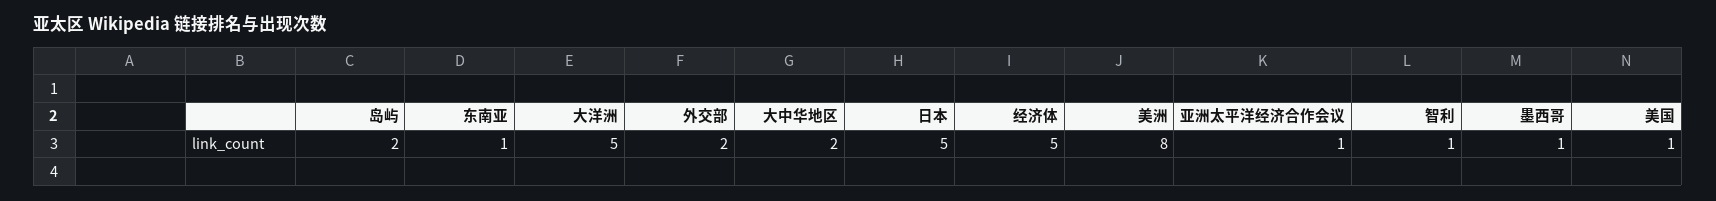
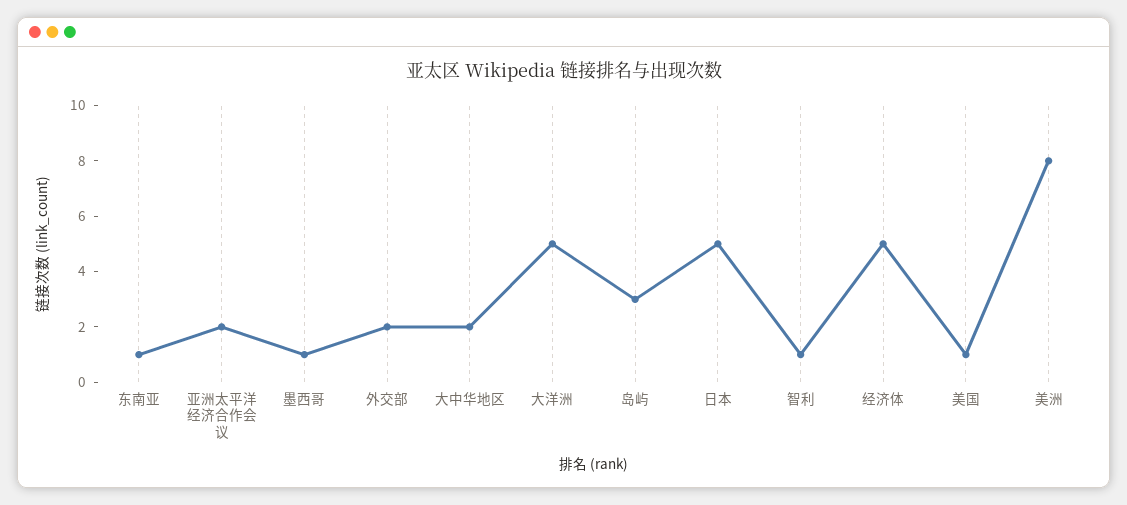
岛屿: 2 -> 3
亚洲太平洋经济合作会议: 1 -> 2

